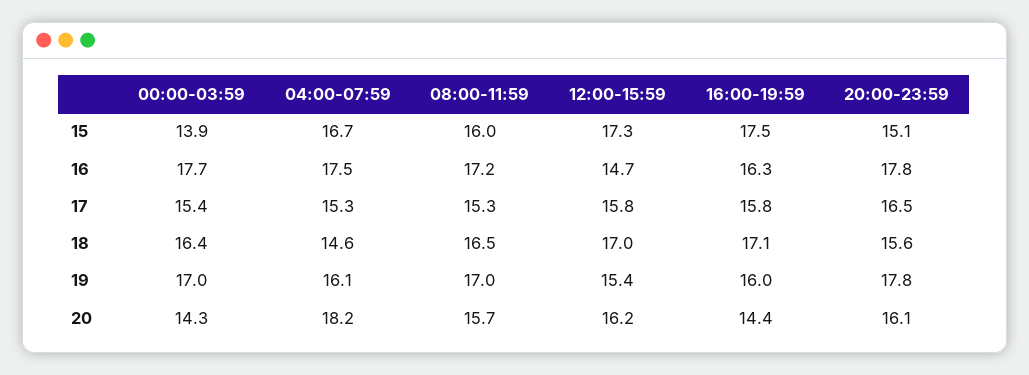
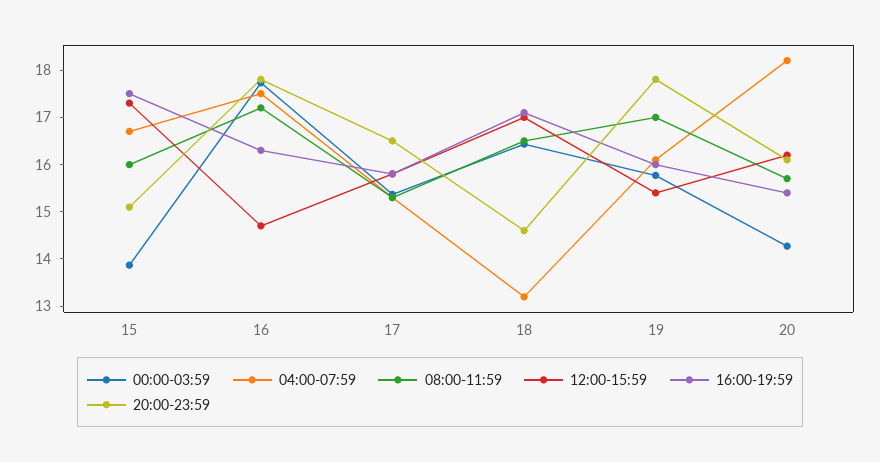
04:00-07:59, 18: 14.6 -> 13.2
20:00-23:59, 18: 15.6 -> 14.6
00:00-03:59, 19: 17 -> 15.8
16:00-19:59, 20: 14.4 -> 15.4

